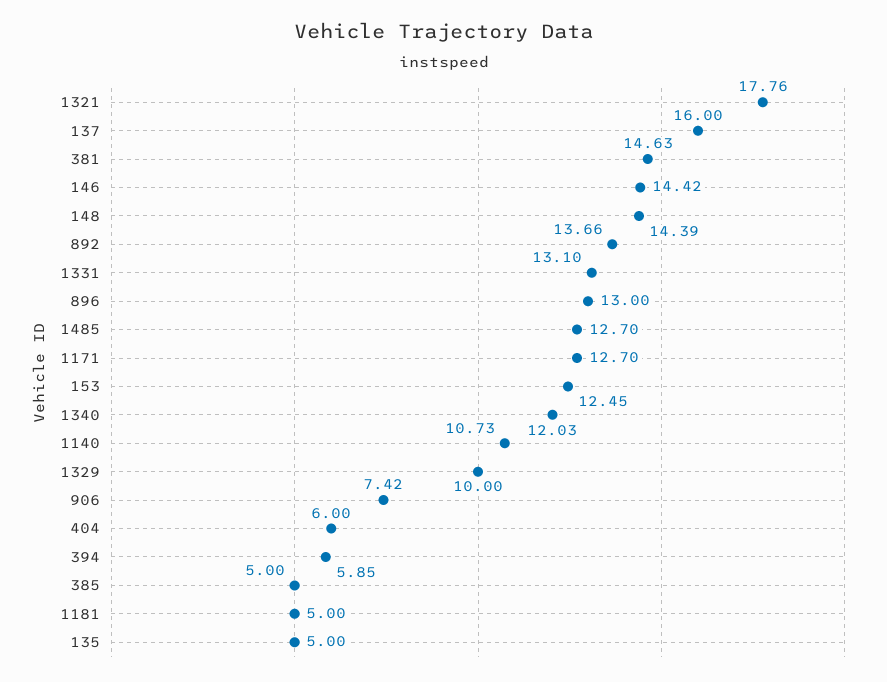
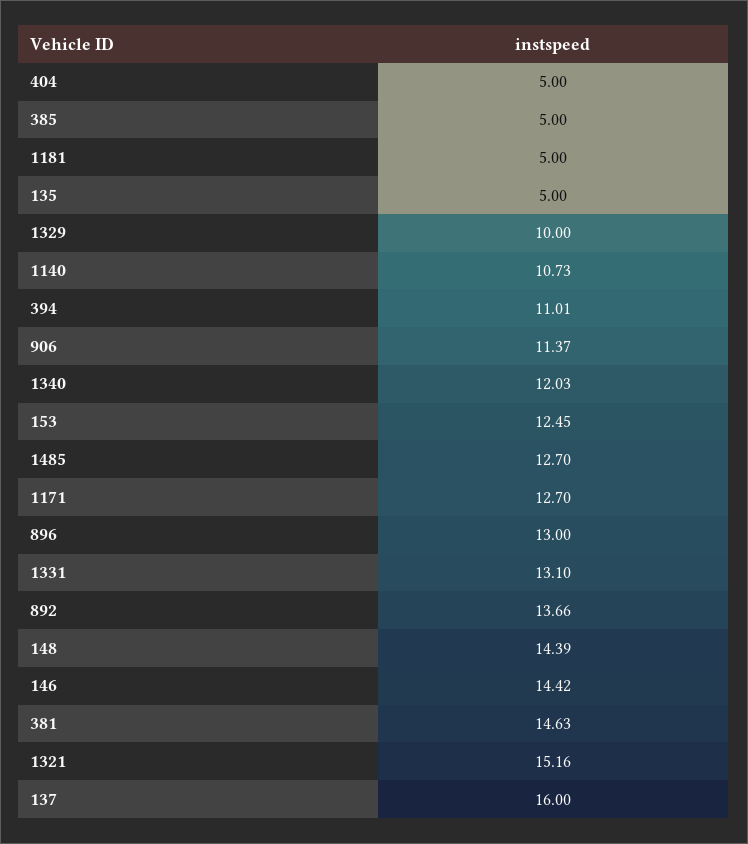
1321: 17.76 -> 15.16
906: 7.42 -> 11.37
404: 6 -> 5
394: 5.85 -> 11.01

